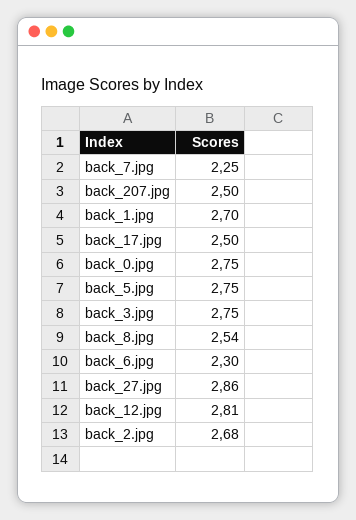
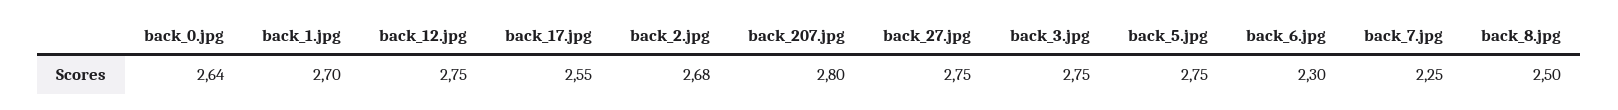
back_207.jpg: 2.5 -> 2.8
back_17.jpg: 2.5 -> 2.55
back_0.jpg: 2.75 -> 2.64
back_8.jpg: 2.54 -> 2.5
back_27.jpg: 2.86 -> 2.75
back_12.jpg: 2.81 -> 2.75

